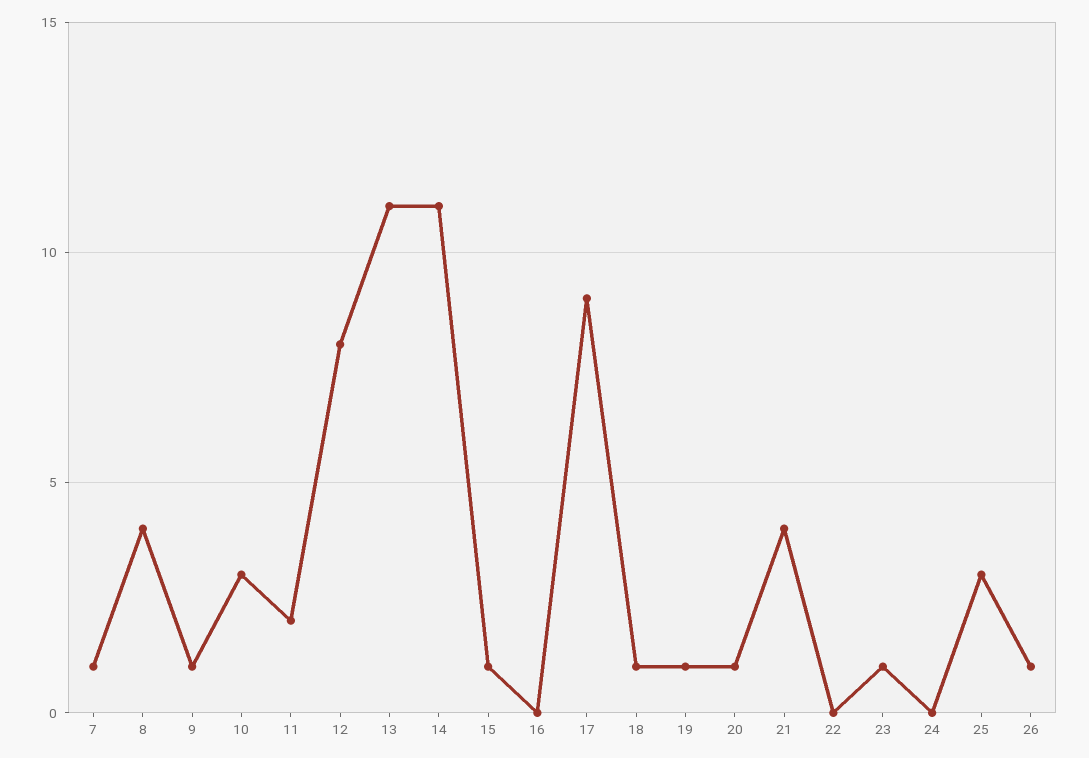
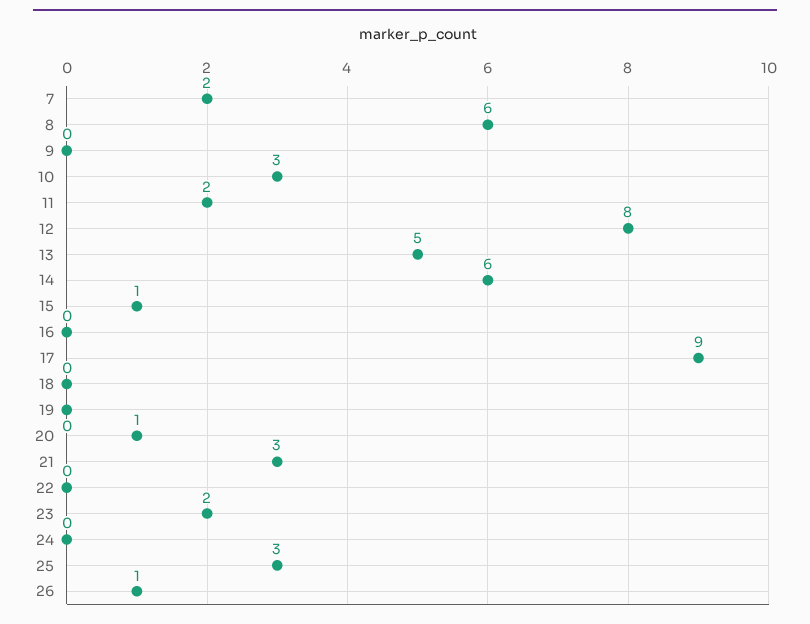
7: 1 -> 2
8: 4 -> 6
9: 1 -> 0
13: 11 -> 5
14: 11 -> 6
18: 1 -> 0
19: 1 -> 0
21: 4 -> 3
23: 1 -> 2

